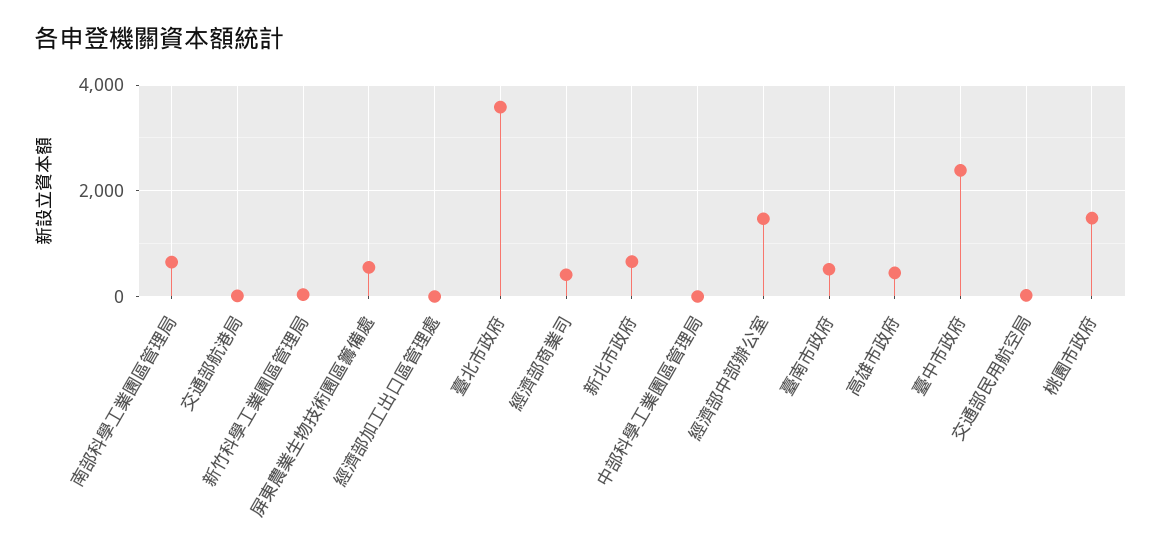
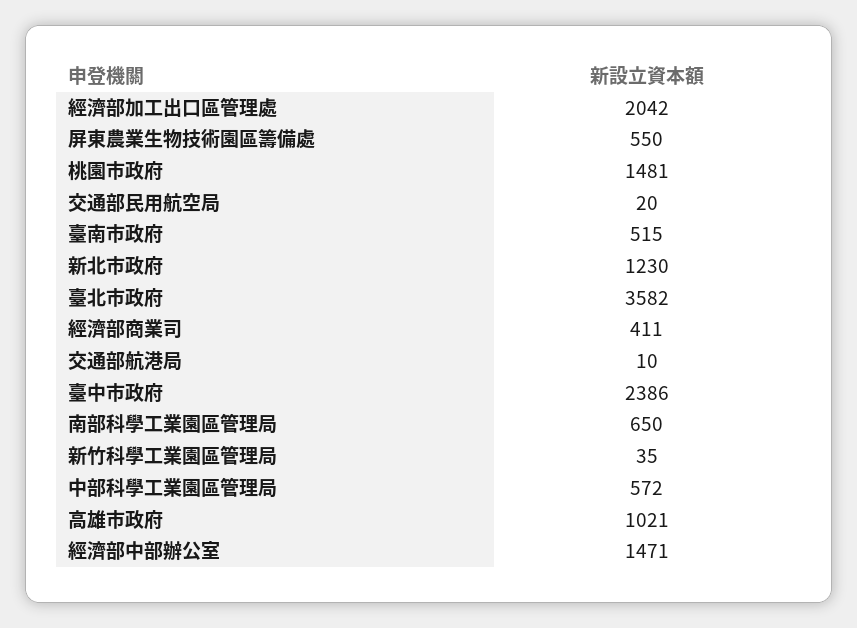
經濟部加工出口區管理處: 0 -> 2042
新北市政府: 600 -> 1230
中部科學工業園區管理局: 0 -> 572
高雄市政府: 400 -> 1021

